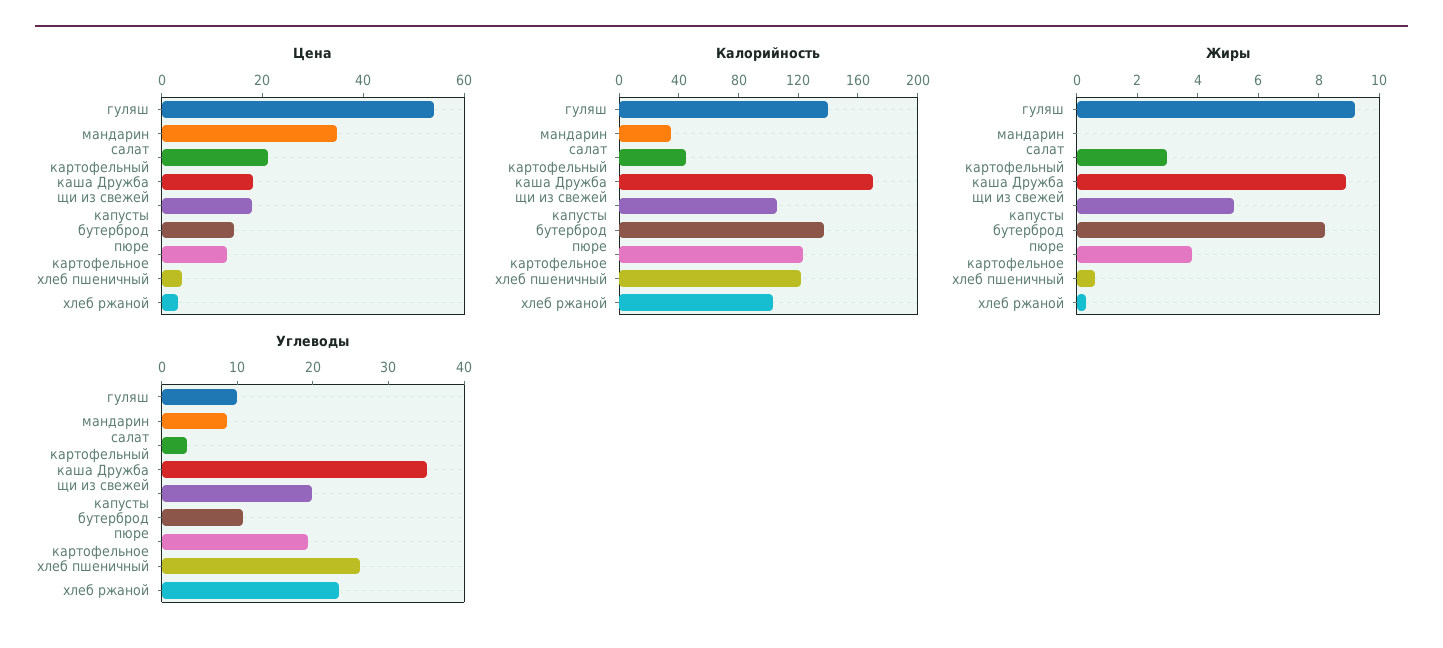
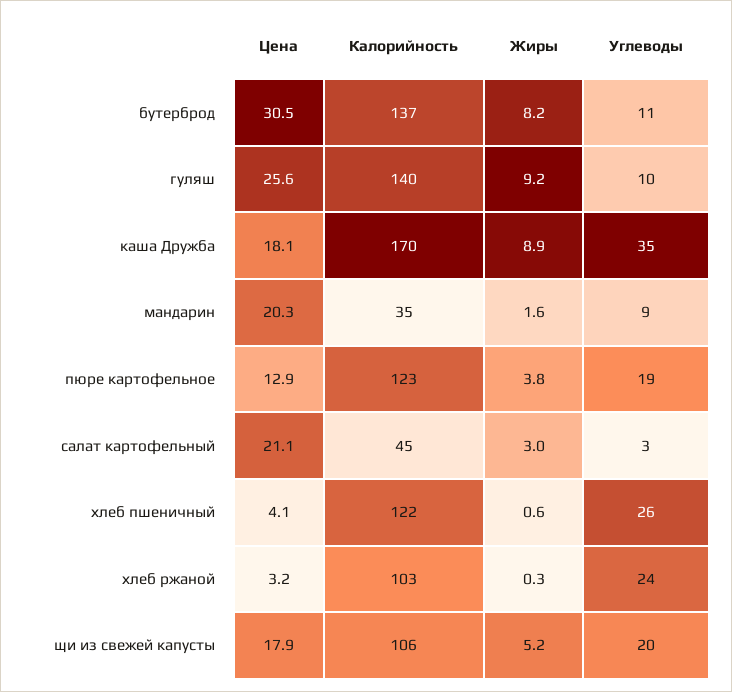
Цена, гуляш: 55 -> 25.6
Цена, мандарин: 35 -> 20.3
Цена, бутерброд: 15 -> 30.5
Жиры, мандарин: 0 -> 1.6

